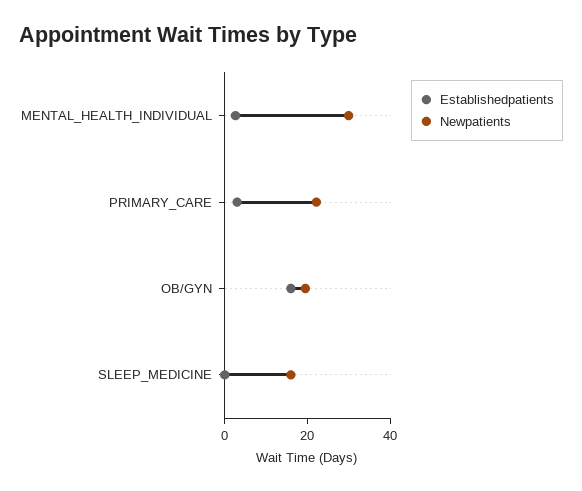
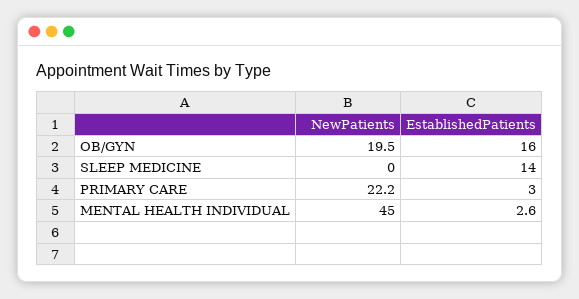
Newpatients, MENTAL_HEALTH_INDIVIDUAL: 30 -> 45
Establishedpatients, SLEEP_MEDICINE: 0 -> 14
Newpatients, SLEEP_MEDICINE: 15 -> 0

